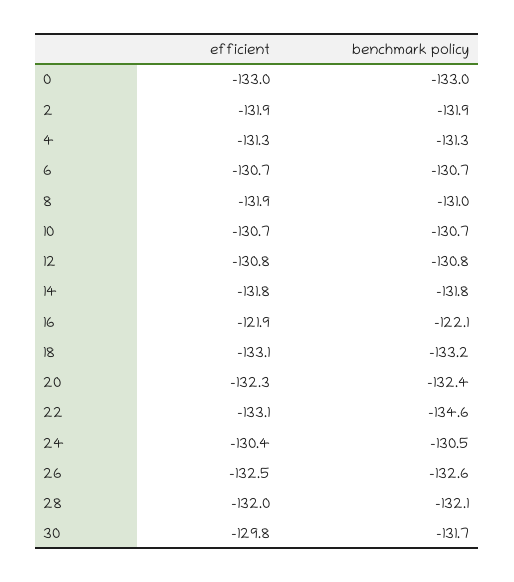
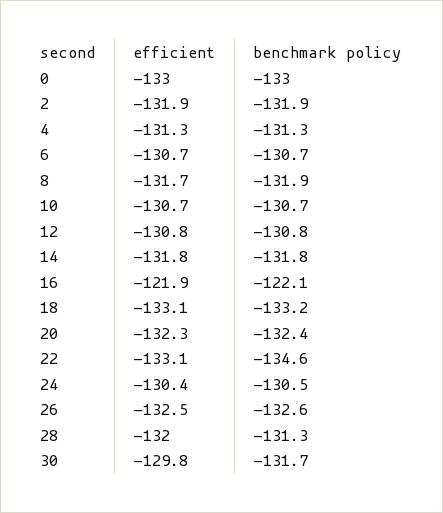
efficient, 8: -131.9 -> -131.7
benchmark policy, 8: -131 -> -131.9
benchmark policy, 28: -132.1 -> -131.3

